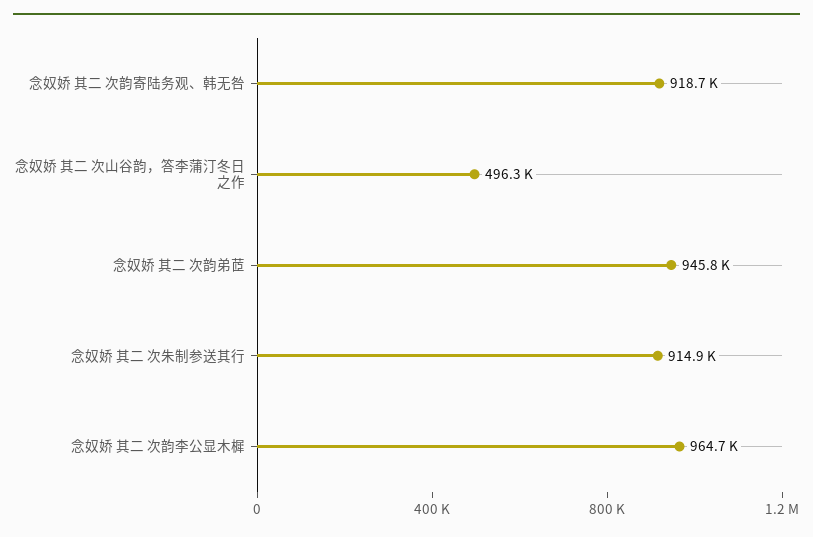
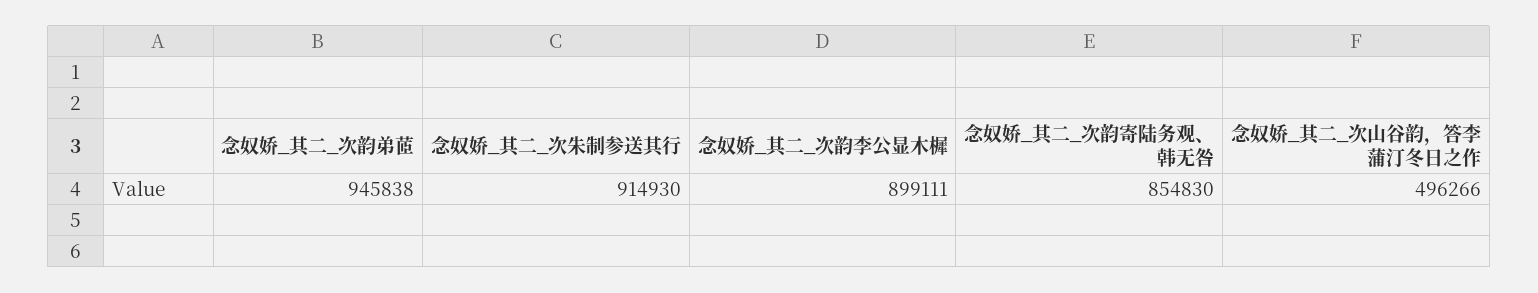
念奴娇 其二 次韵寄陆务观、韩无咎: 918700 -> 854830
念奴娇 其二 次韵李公显木樨: 964700 -> 899111

